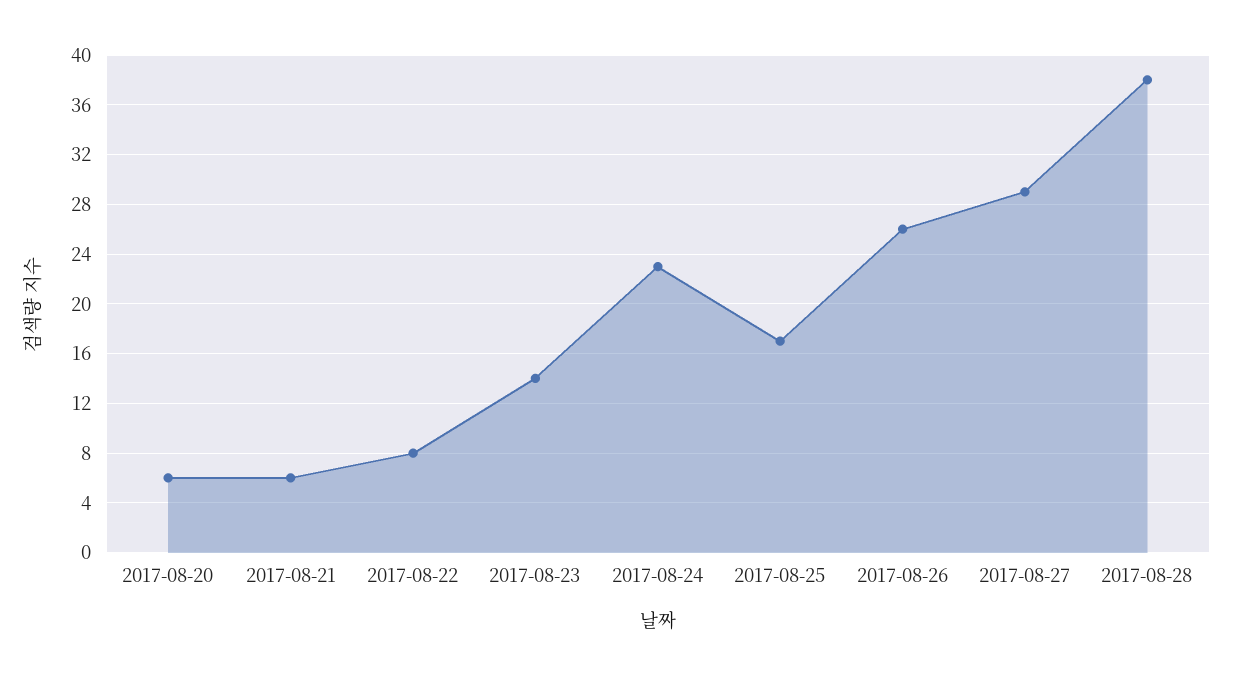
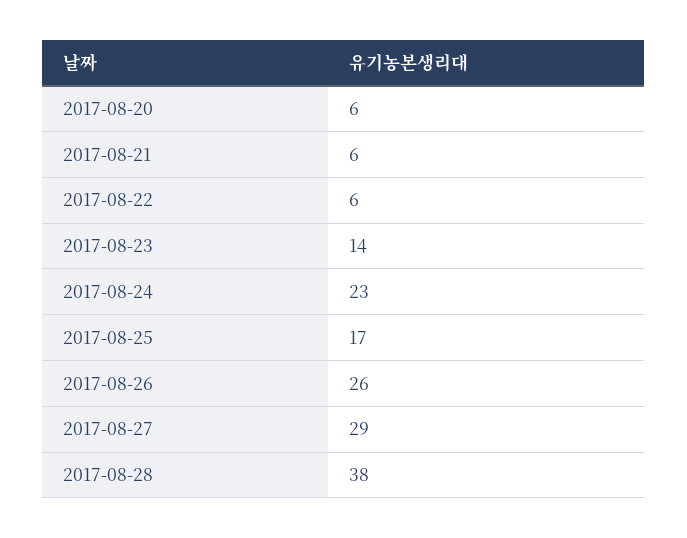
2017-08-22: 8 -> 6

